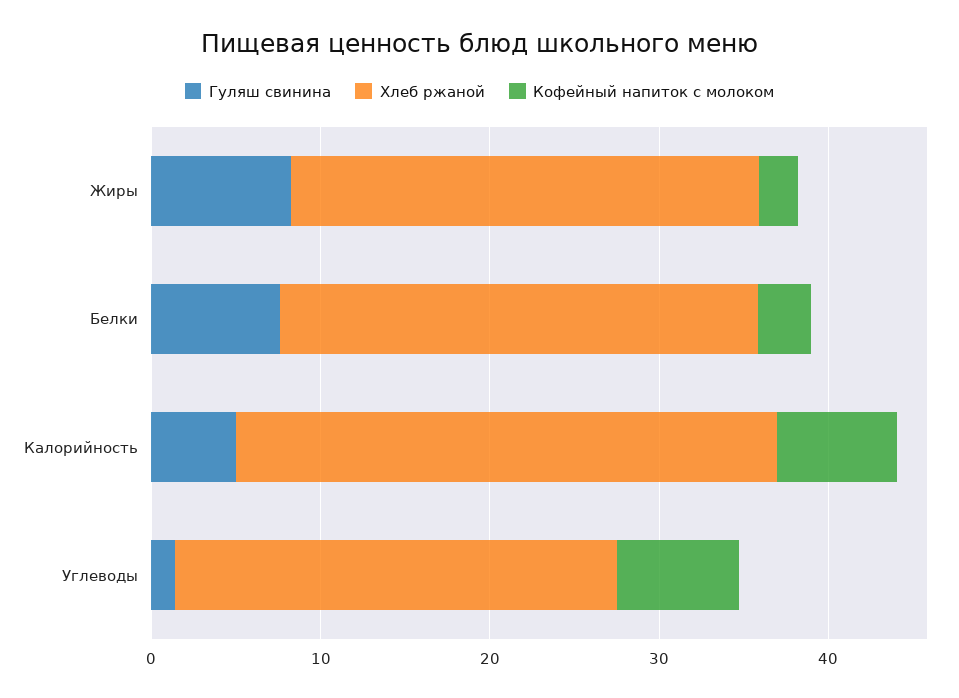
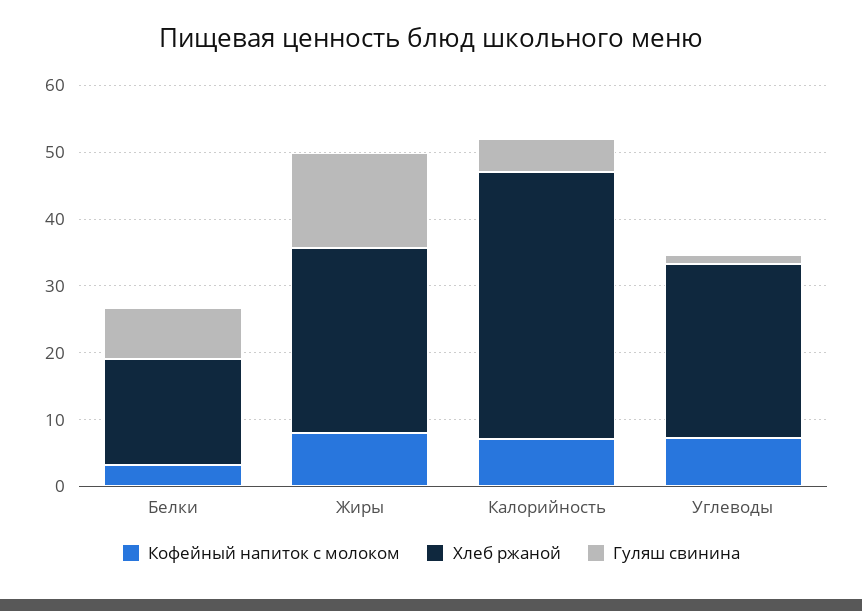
Гуляш свинина, Жиры: 8 -> 14
Кофейный напиток с молоком, Жиры: 2 -> 8
Хлеб ржаной, Белки: 28 -> 16
Хлеб ржаной, Калорийность: 32 -> 40

